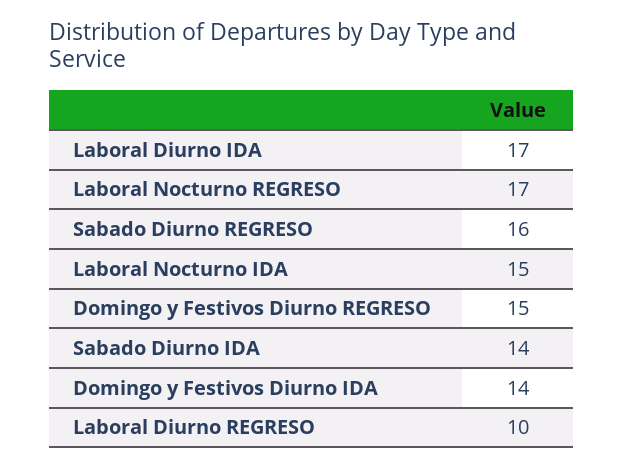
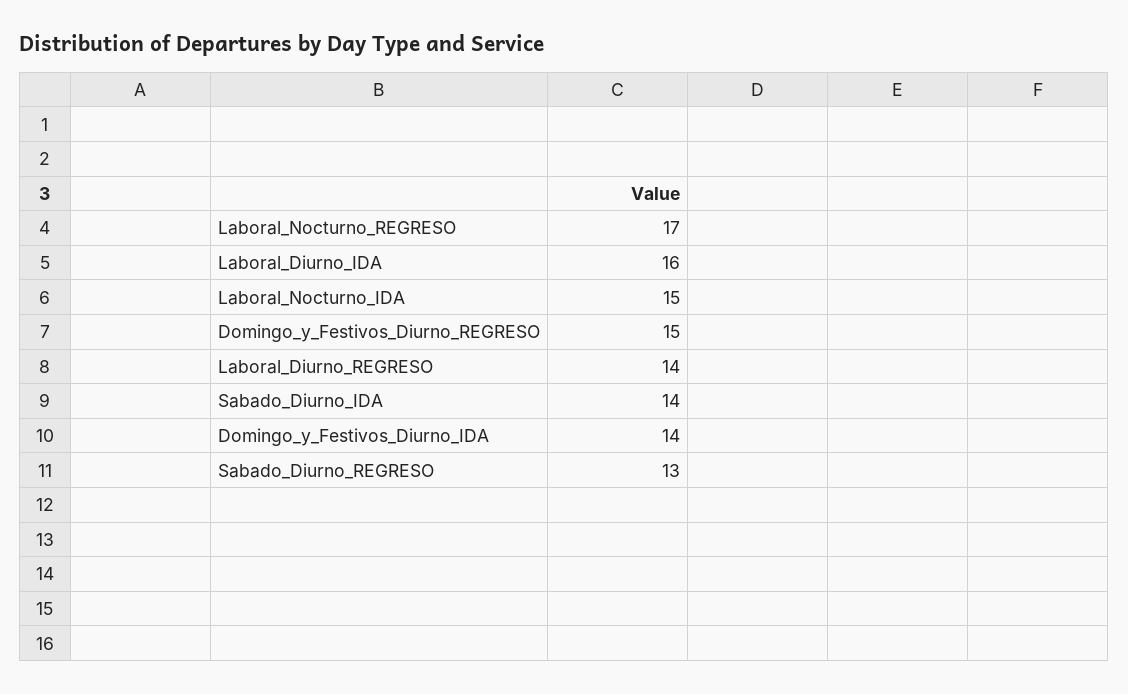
Laboral Diurno IDA: 17 -> 16
Sabado Diurno REGRESO: 16 -> 13
Laboral Diurno REGRESO: 10 -> 14

